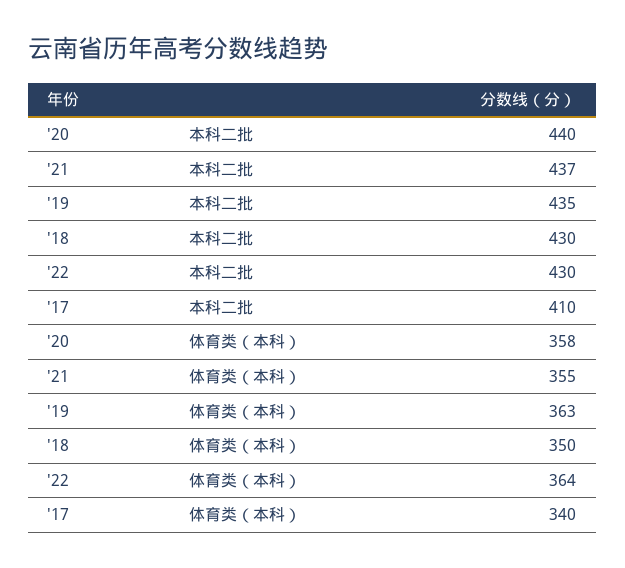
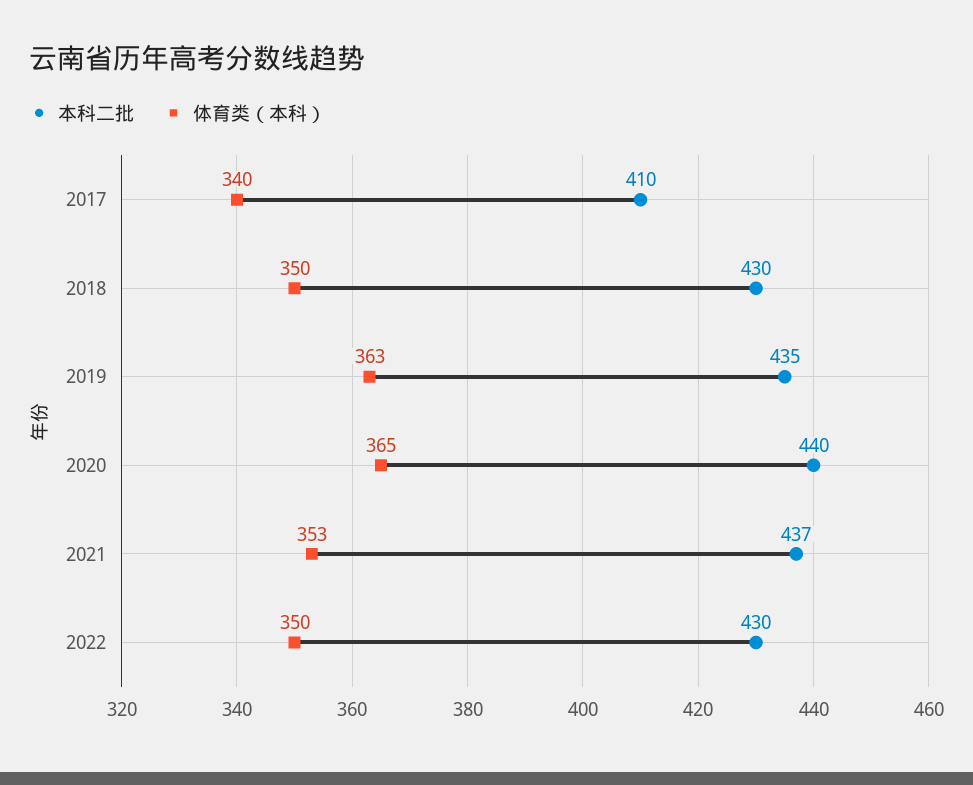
体育类（本科）, '20: 358 -> 365
体育类（本科）, '21: 355 -> 353
体育类（本科）, '22: 364 -> 350

